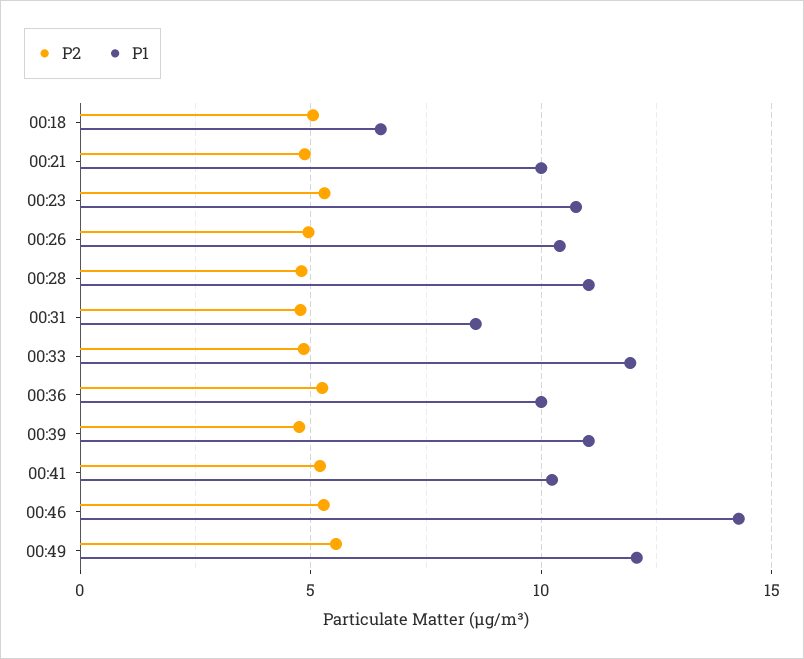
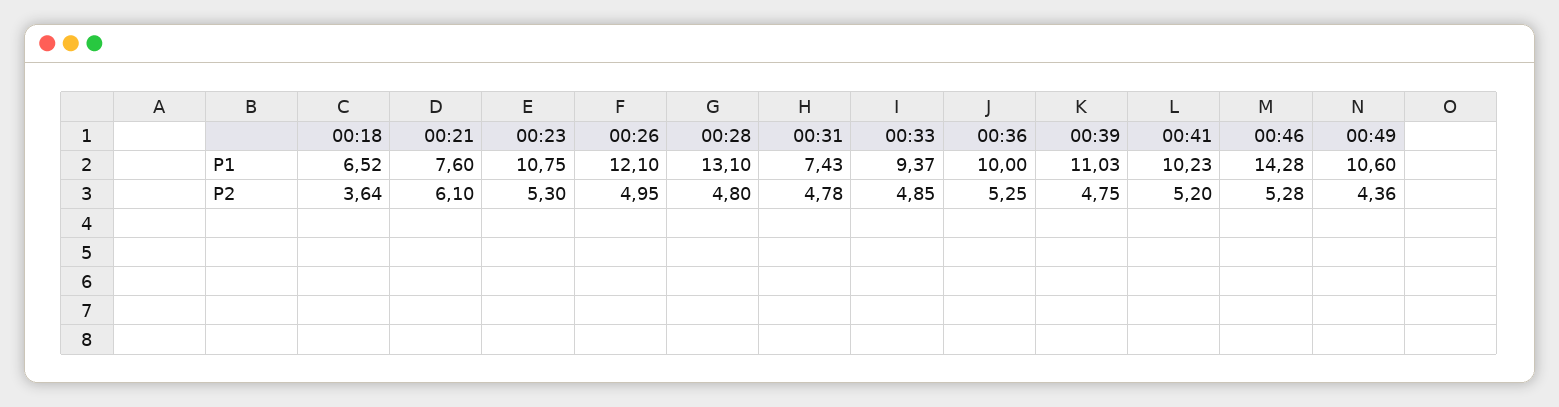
P2, 00:18: 5 -> 3.64
P2, 00:21: 5 -> 6.1
P1, 00:21: 10 -> 7.6
P1, 00:26: 10.5 -> 12.1
P1, 00:28: 11 -> 13.1
P1, 00:31: 8.5 -> 7.43
P1, 00:33: 12 -> 9.37
P2, 00:49: 5.5 -> 4.36
P1, 00:49: 12 -> 10.6

